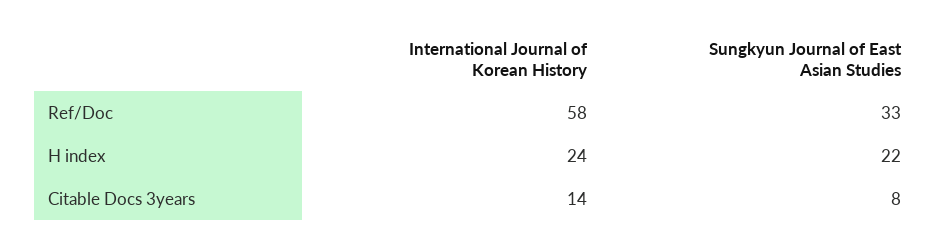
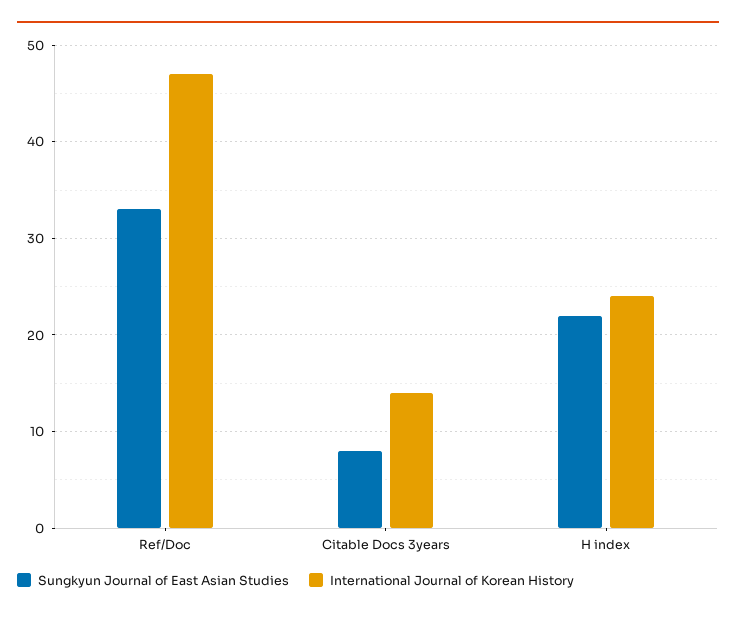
International Journal of Korean History, Ref/Doc: 58 -> 47

